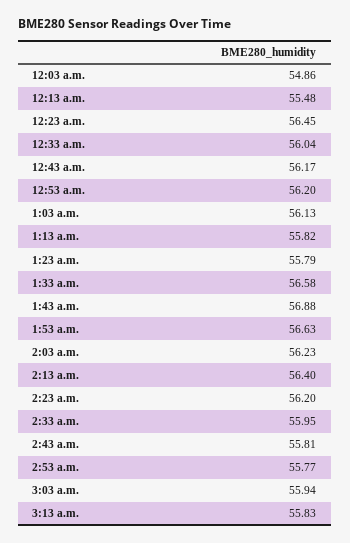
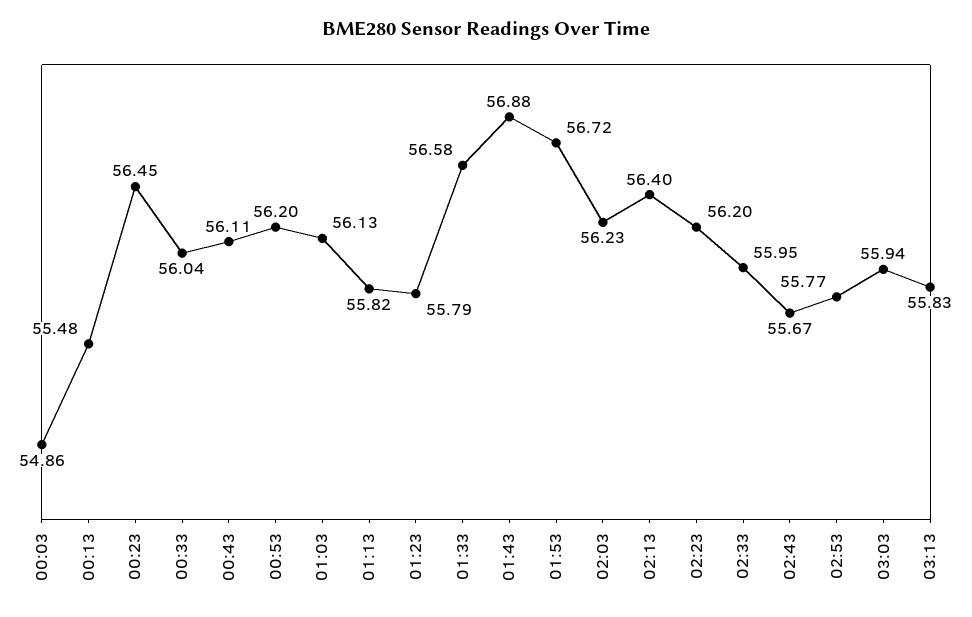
12:43 a.m.: 56.17 -> 56.11
1:53 a.m.: 56.63 -> 56.72
2:43 a.m.: 55.81 -> 55.67

